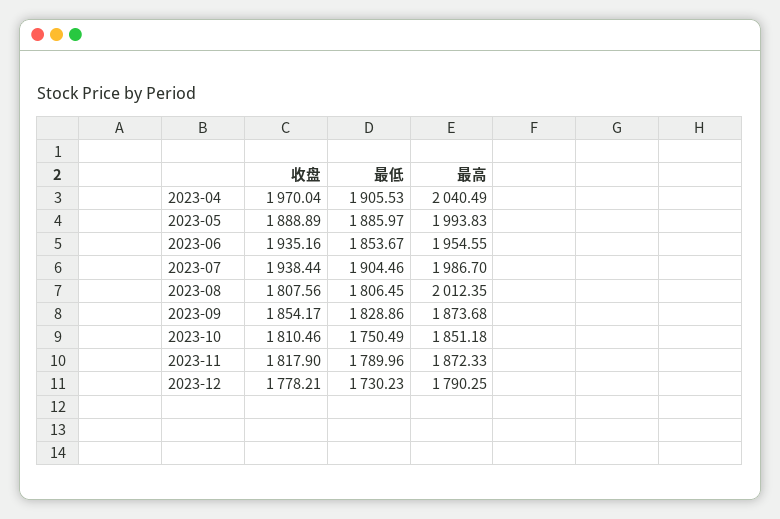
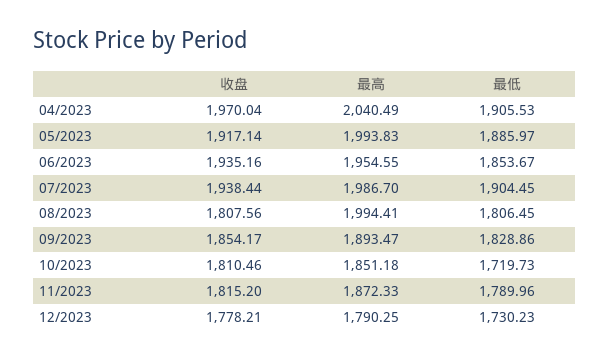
收盘, 2023-05: 1888.89 -> 1917.14
最低, 2023-07: 1904.46 -> 1904.45
最高, 2023-08: 2012.35 -> 1994.41
最高, 2023-09: 1873.68 -> 1893.47
最低, 2023-10: 1750.49 -> 1719.73
收盘, 2023-11: 1817.9 -> 1815.2

